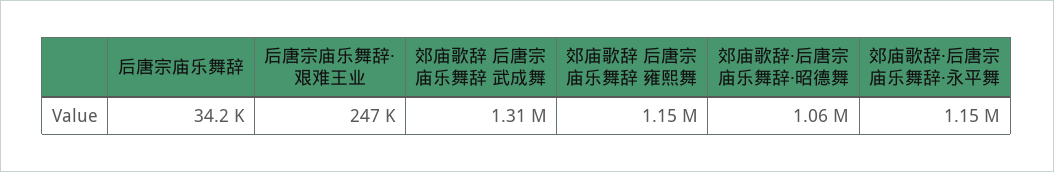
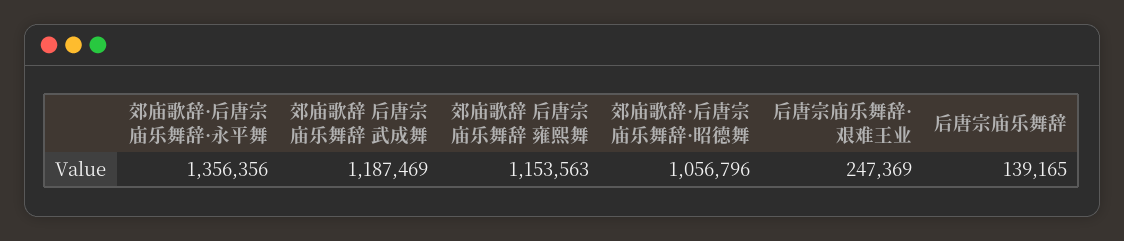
后唐宗庙乐舞辞: 34200 -> 139165
郊庙歌辞 后唐宗庙乐舞辞 武成舞: 1310000 -> 1187469
郊庙歌辞·后唐宗庙乐舞辞·永平舞: 1150000 -> 1356356

